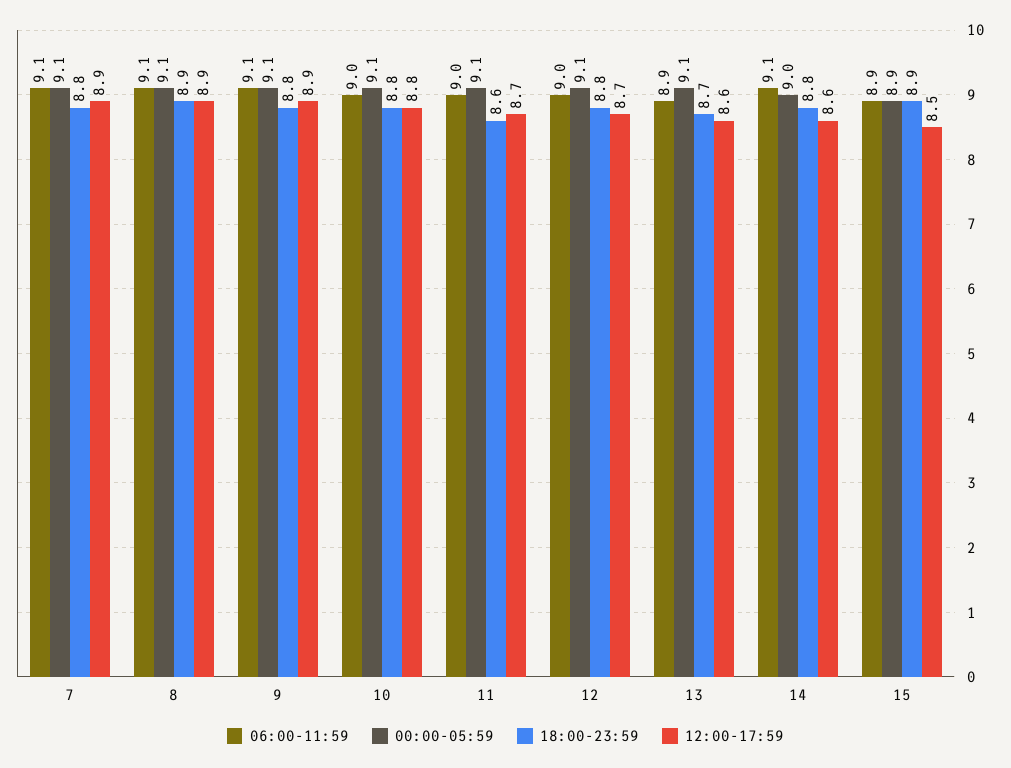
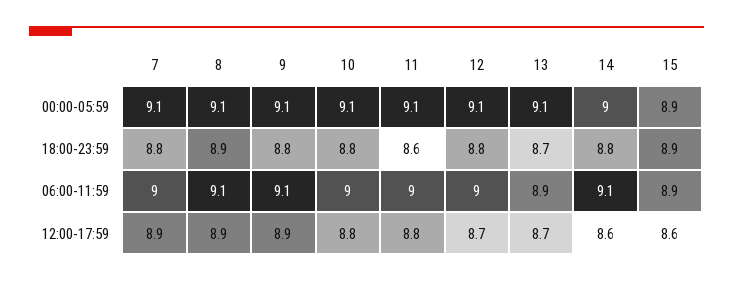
06:00-11:59, 7: 9.1 -> 9
12:00-17:59, 11: 8.7 -> 8.8
12:00-17:59, 13: 8.6 -> 8.7
12:00-17:59, 15: 8.5 -> 8.6

